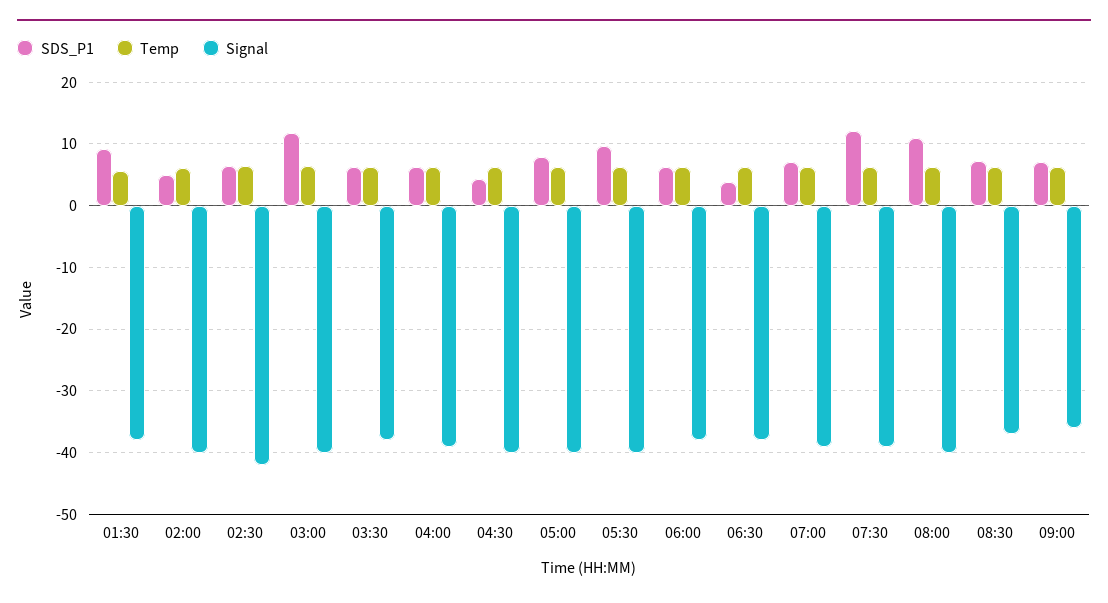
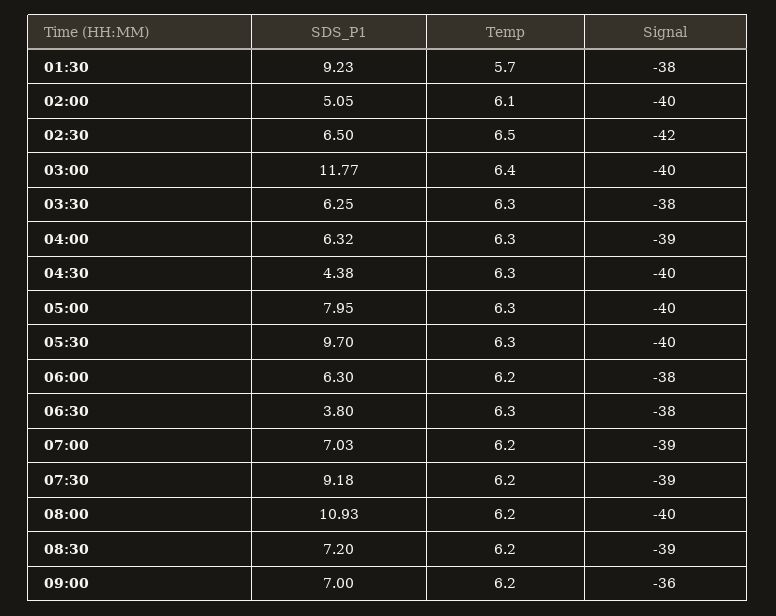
SDS_P1, 07:30: 12 -> 9.18
Signal, 08:30: -37 -> -39

